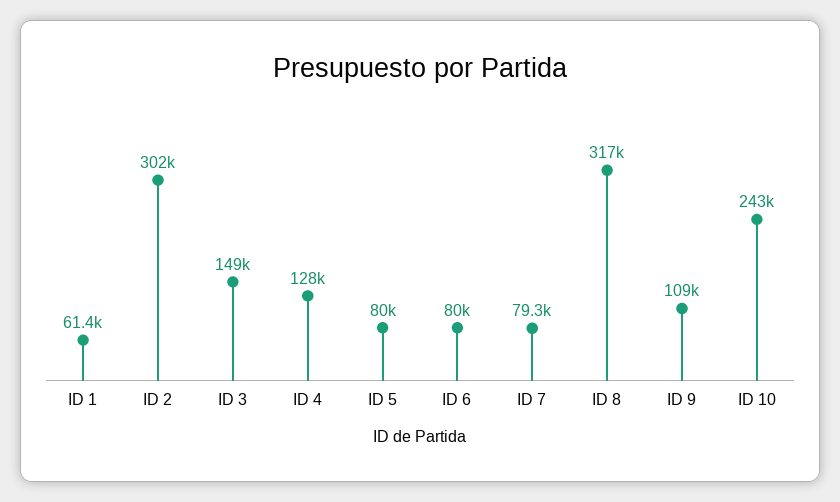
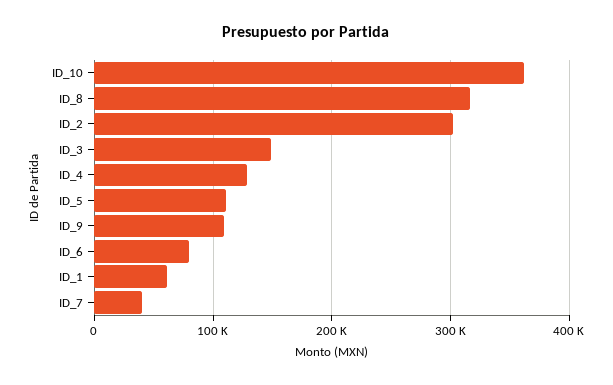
ID 5: 80000 -> 110000
ID 7: 79300 -> 40000
ID 10: 243000 -> 360000

